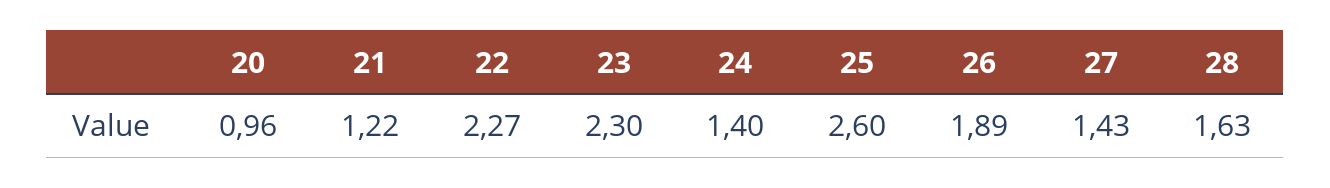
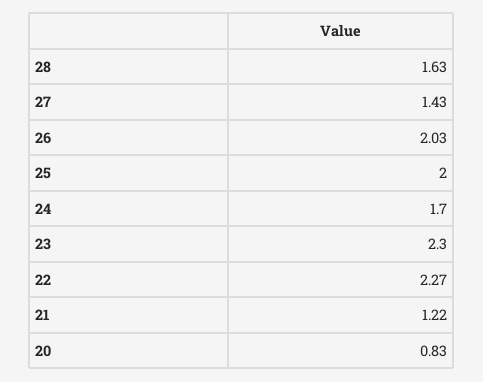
20: 0.96 -> 0.83
24: 1.4 -> 1.7
25: 2.6 -> 2
26: 1.89 -> 2.03

